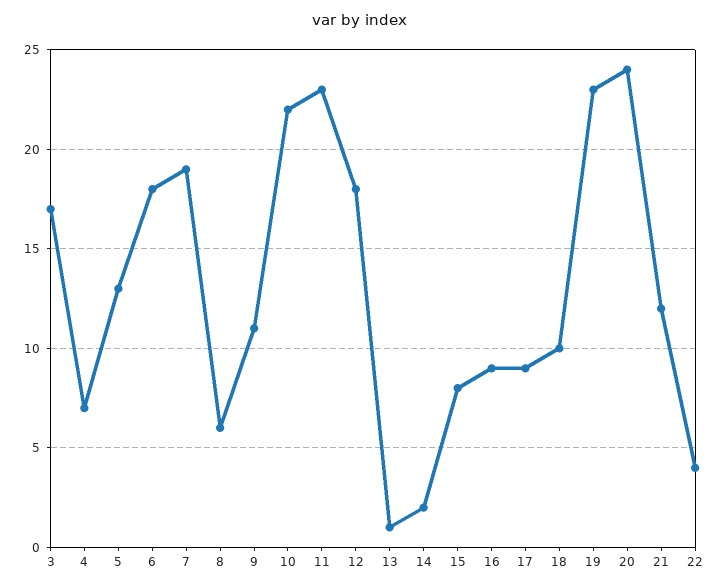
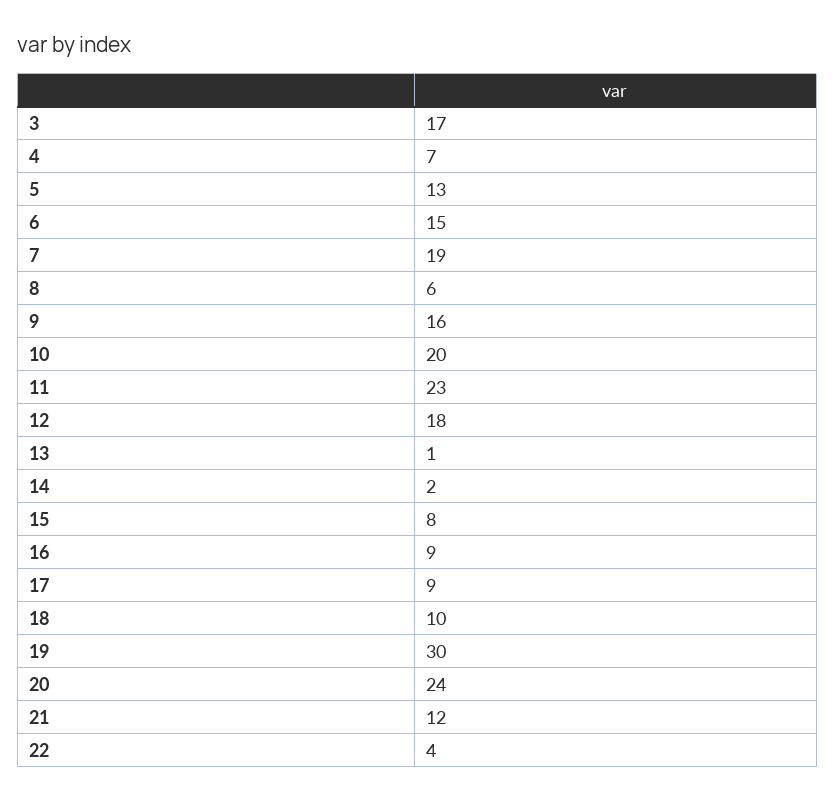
6: 18 -> 15
9: 11 -> 16
10: 22 -> 20
19: 23 -> 30

